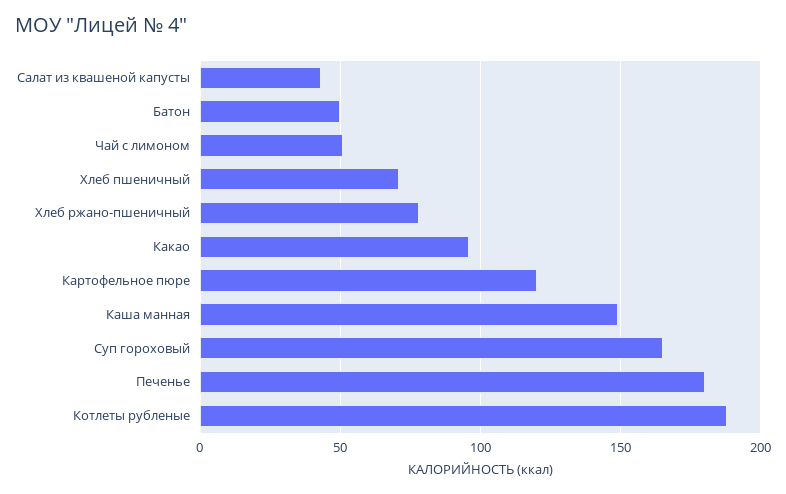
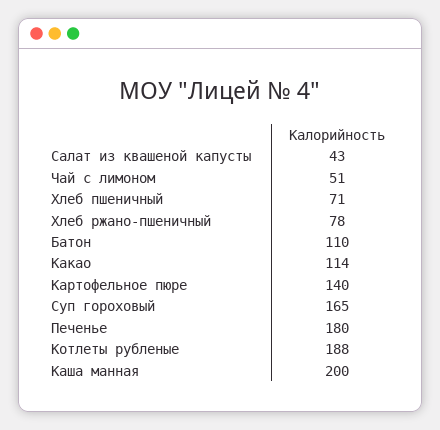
Батон: 50 -> 110
Какао: 95 -> 114
Картофельное пюре: 120 -> 140
Каша манная: 150 -> 200

